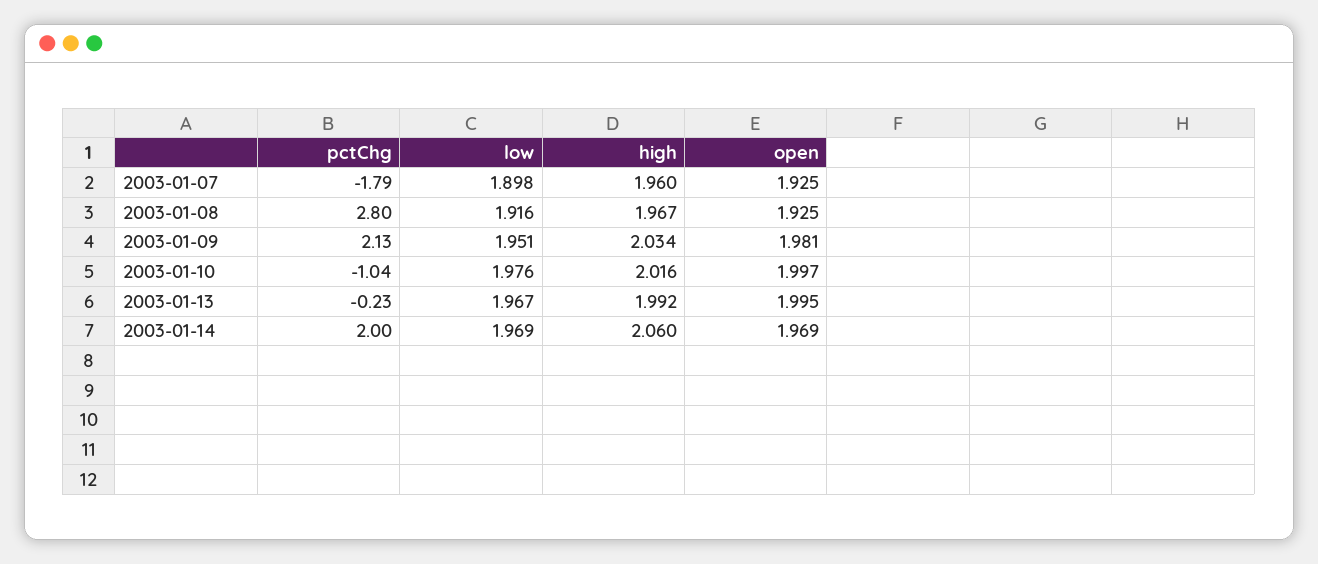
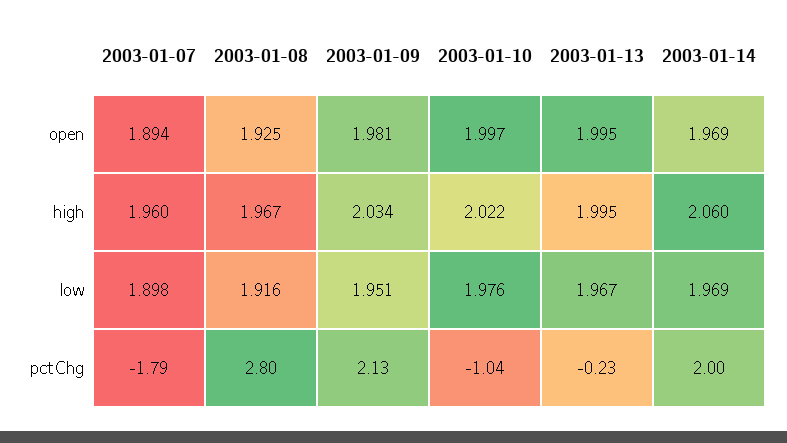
open, 2003-01-07: 1.925 -> 1.894
high, 2003-01-10: 2.016 -> 2.022
high, 2003-01-13: 1.992 -> 1.995

